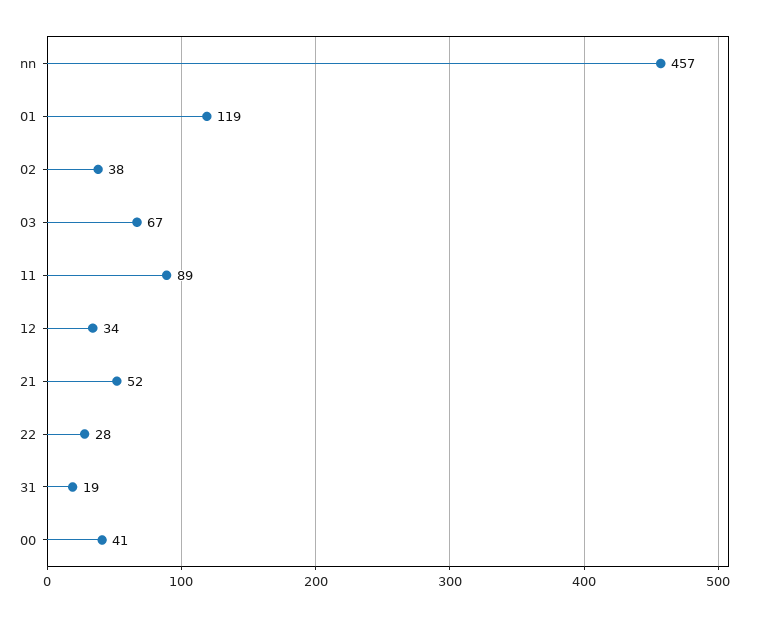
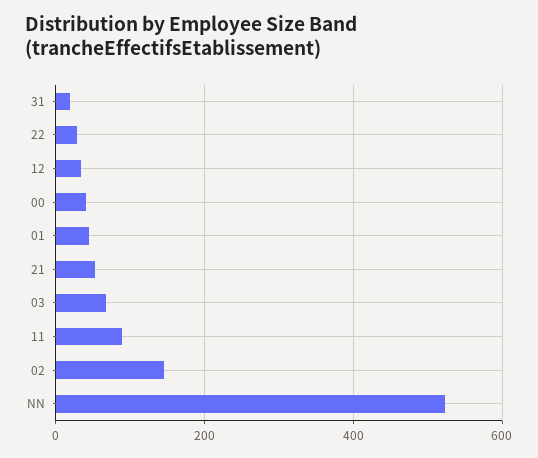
nn: 457 -> 520
01: 119 -> 40
02: 38 -> 140

